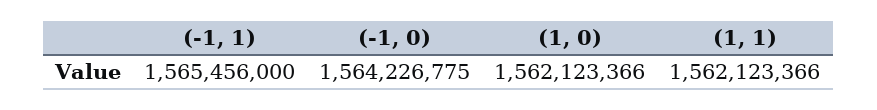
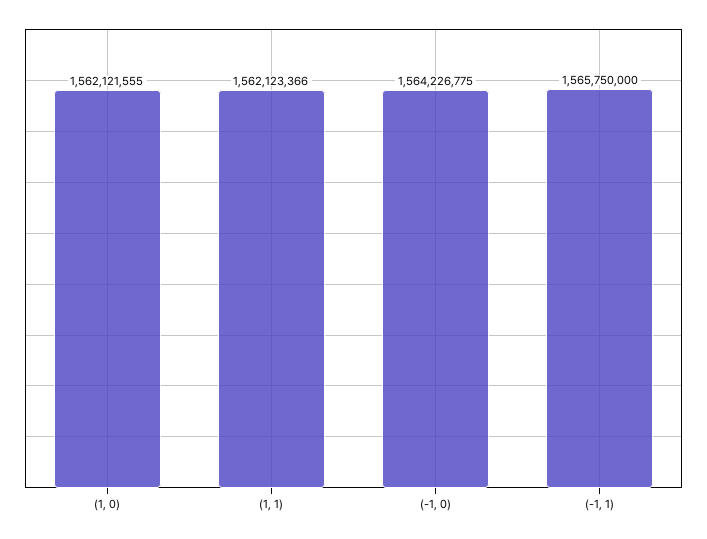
(-1, 1): 1565456000 -> 1565750000
(1, 0): 1562123366 -> 1562121555

